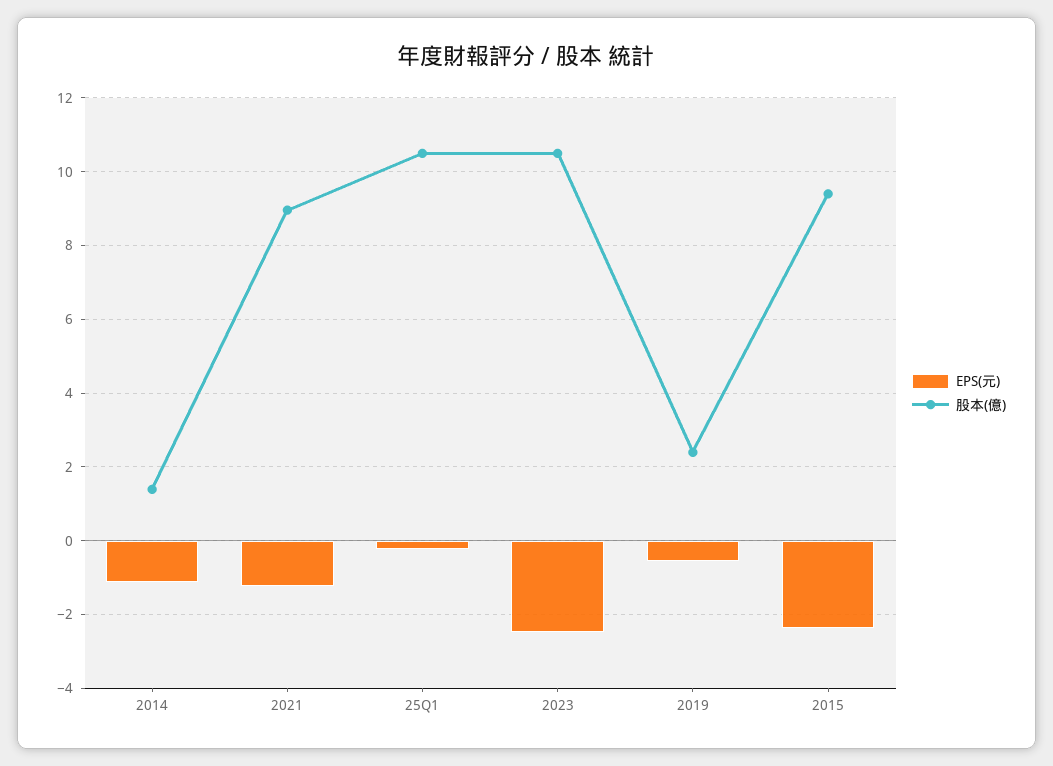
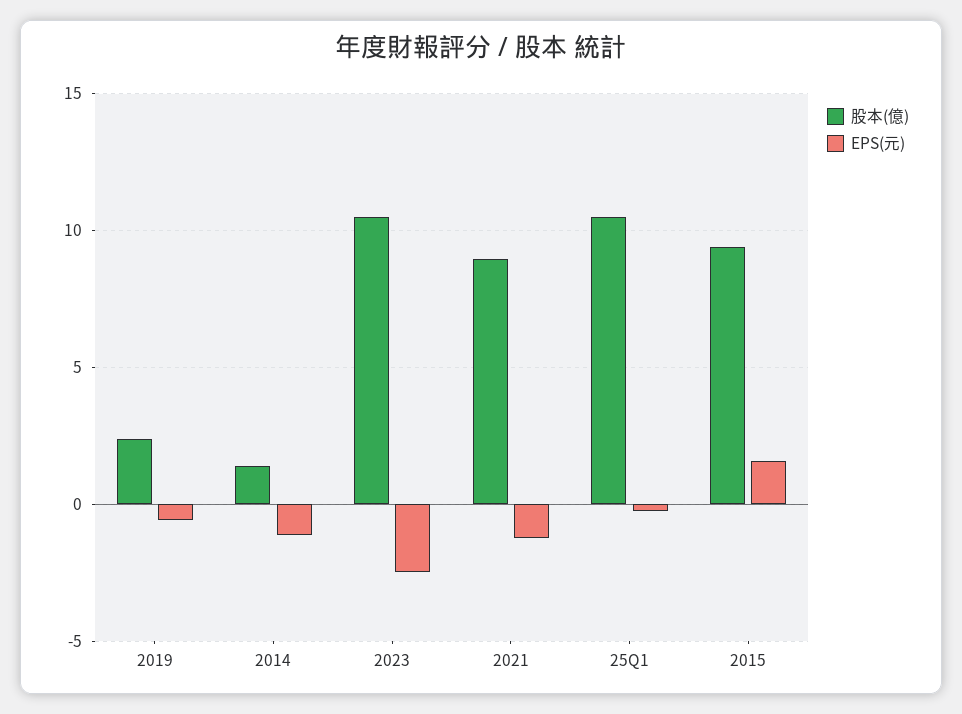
EPS(元), 2015: -2.4 -> 1.5

